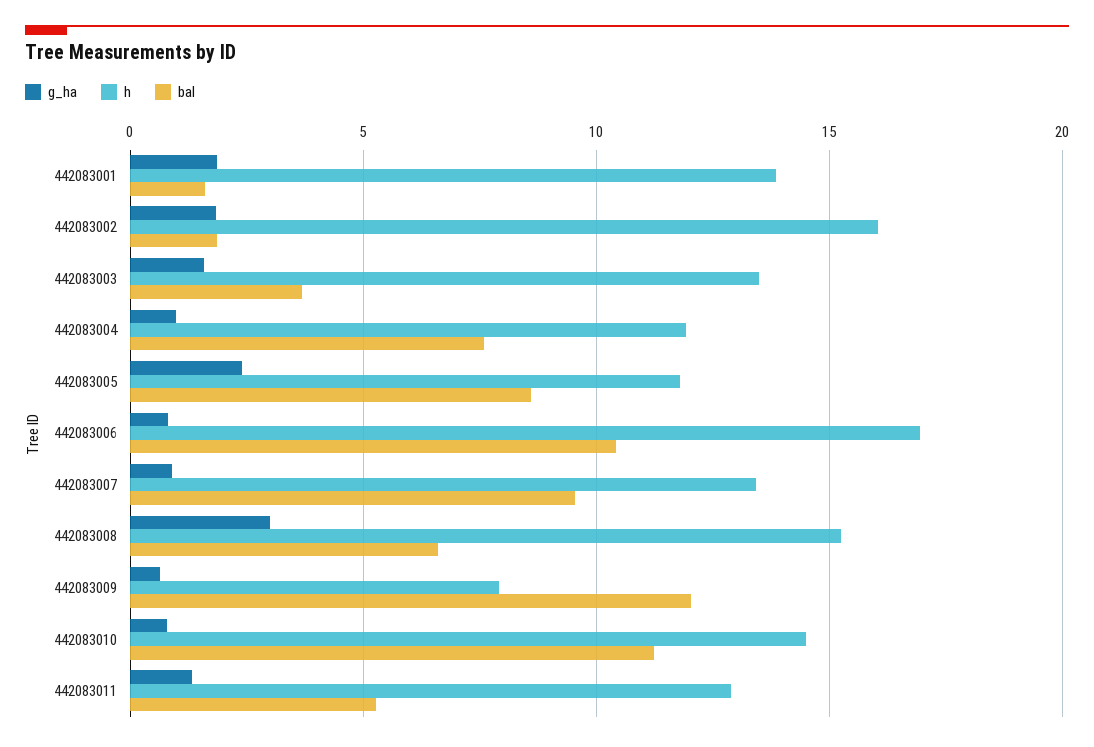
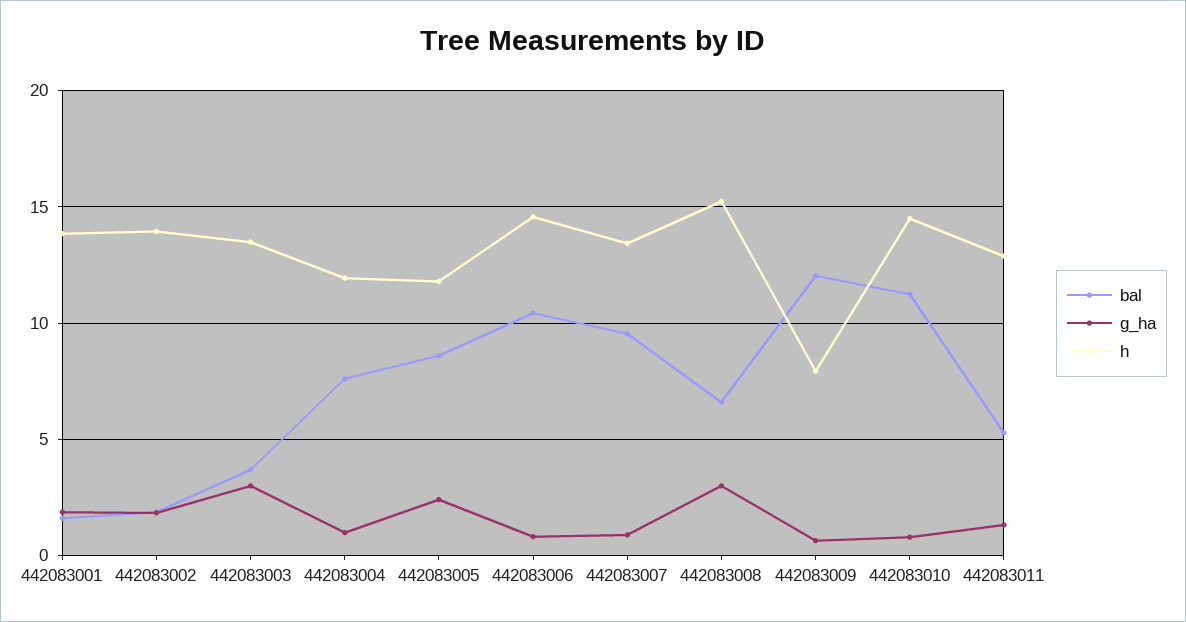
h, 442083002: 16 -> 14
g_ha, 442083003: 1.5 -> 3
h, 442083006: 17 -> 14.5

